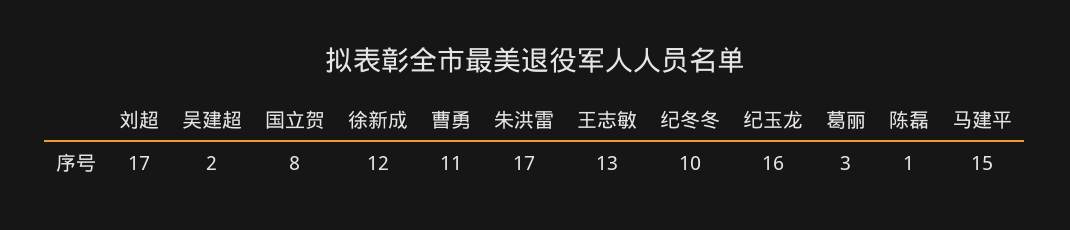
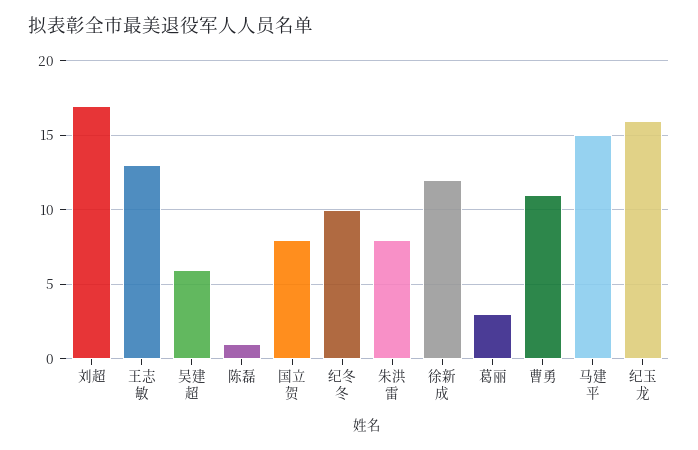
吴建超: 2 -> 6
朱洪雷: 17 -> 8

